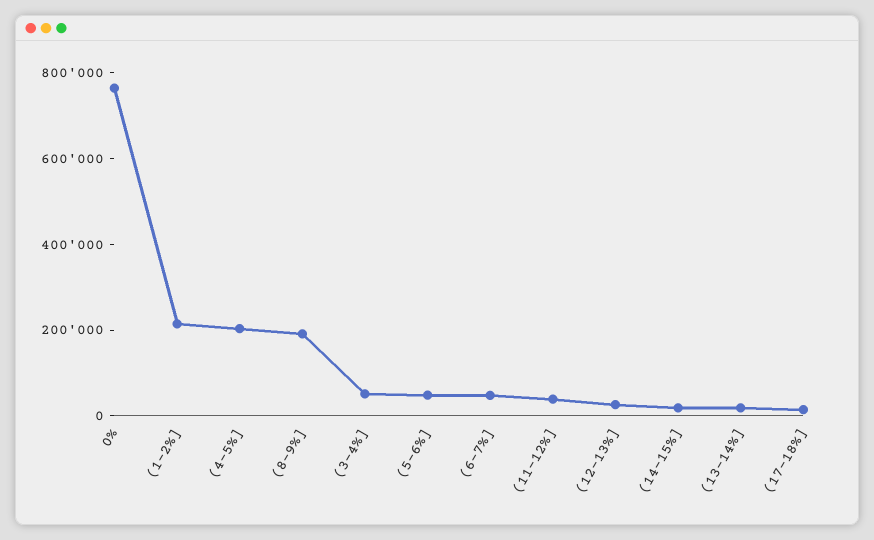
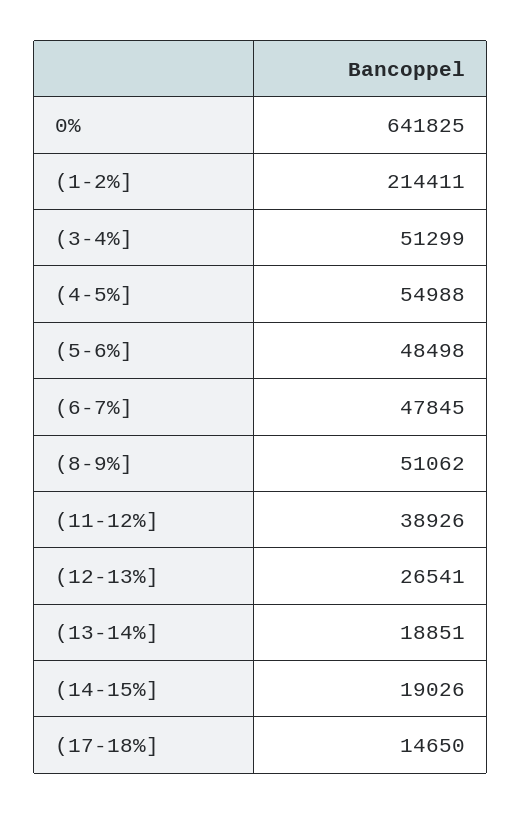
0%: 750000 -> 641825
(4-5%]: 200000 -> 54988
(8-9%]: 200000 -> 51062

